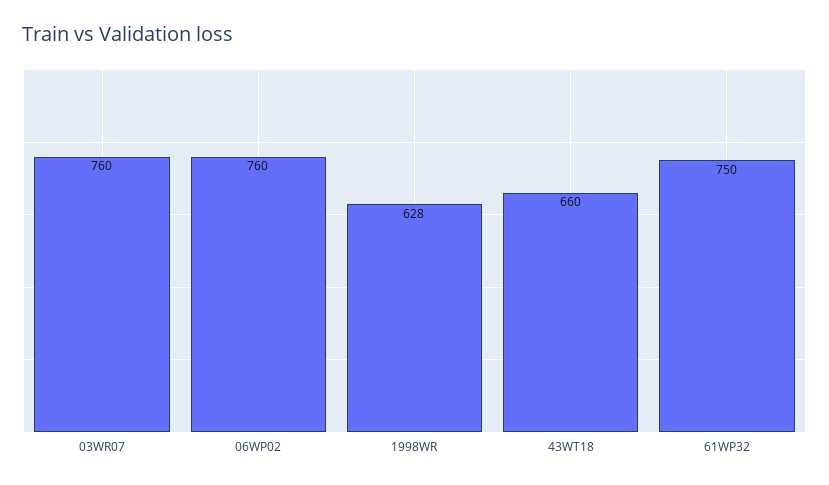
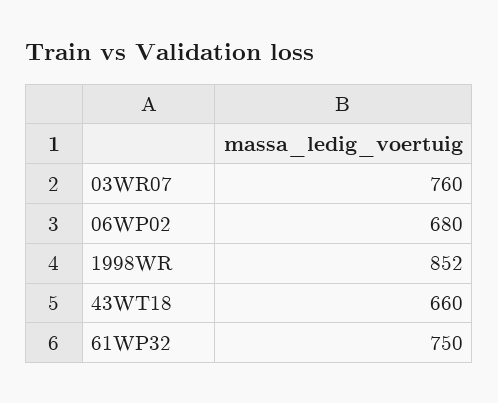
06WP02: 760 -> 680
1998WR: 628 -> 852

